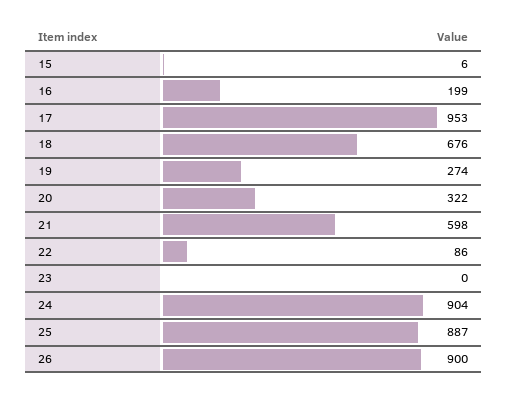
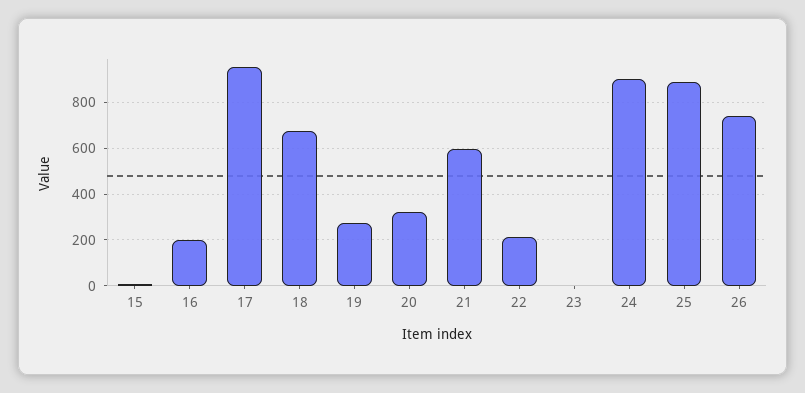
22: 86 -> 200
26: 900 -> 750

